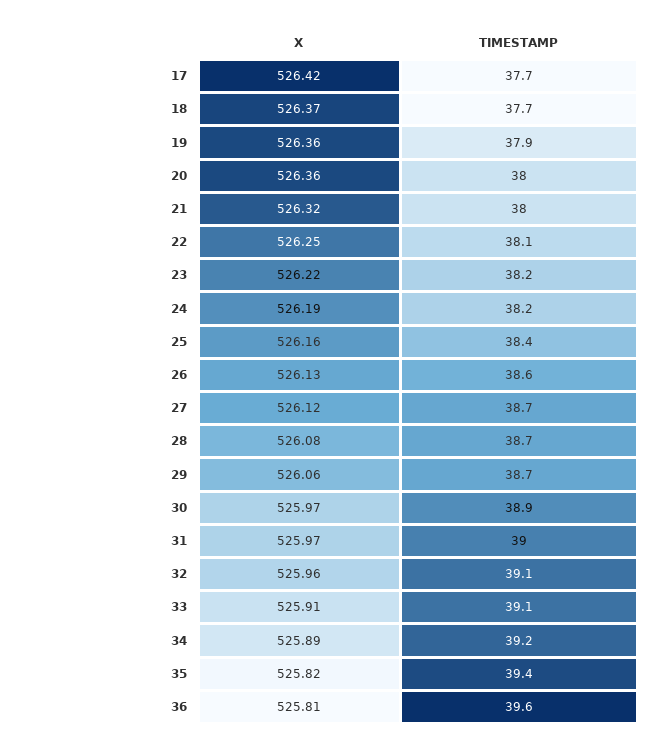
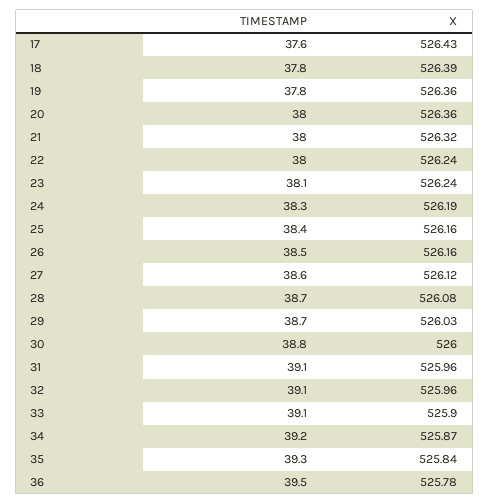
X, 17: 526.42 -> 526.43
TIMESTAMP, 17: 37.7 -> 37.6
X, 18: 526.37 -> 526.39
TIMESTAMP, 18: 37.7 -> 37.8
TIMESTAMP, 19: 37.9 -> 37.8
X, 22: 526.25 -> 526.24
TIMESTAMP, 22: 38.1 -> 38
X, 23: 526.22 -> 526.24
TIMESTAMP, 23: 38.2 -> 38.1
TIMESTAMP, 24: 38.2 -> 38.3
X, 26: 526.13 -> 526.16
TIMESTAMP, 26: 38.6 -> 38.5
TIMESTAMP, 27: 38.7 -> 38.6
X, 29: 526.06 -> 526.03
X, 30: 525.97 -> 526
TIMESTAMP, 30: 38.9 -> 38.8
X, 31: 525.97 -> 525.96
TIMESTAMP, 31: 39 -> 39.1
X, 33: 525.91 -> 525.9
X, 34: 525.89 -> 525.87
X, 35: 525.82 -> 525.84
TIMESTAMP, 35: 39.4 -> 39.3
X, 36: 525.81 -> 525.78
TIMESTAMP, 36: 39.6 -> 39.5

